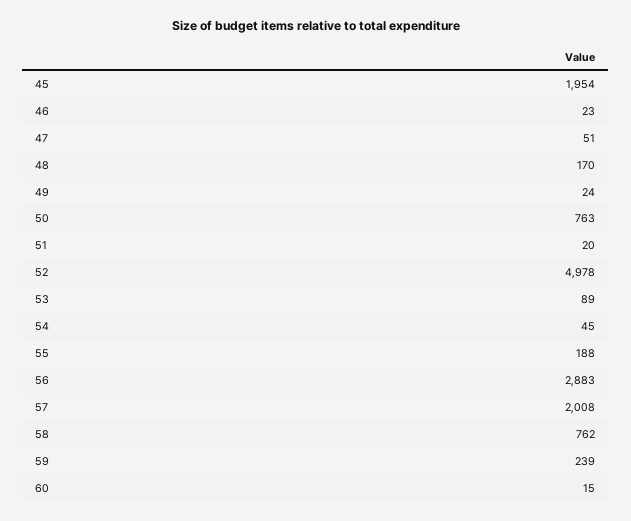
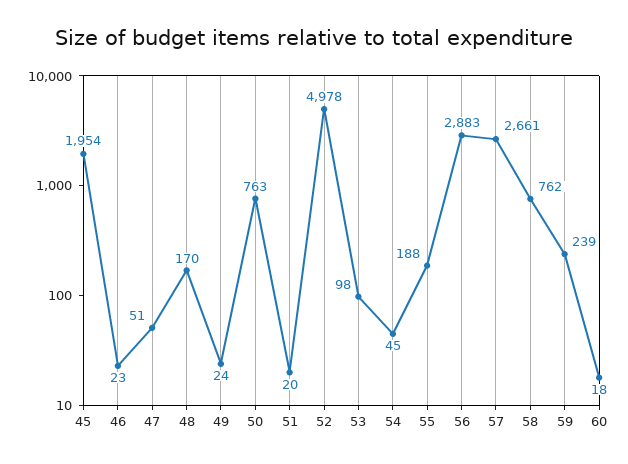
53: 89 -> 98
57: 2008 -> 2661
60: 15 -> 18

